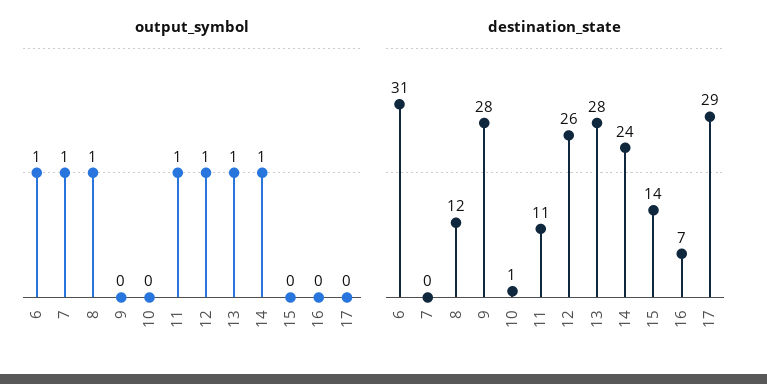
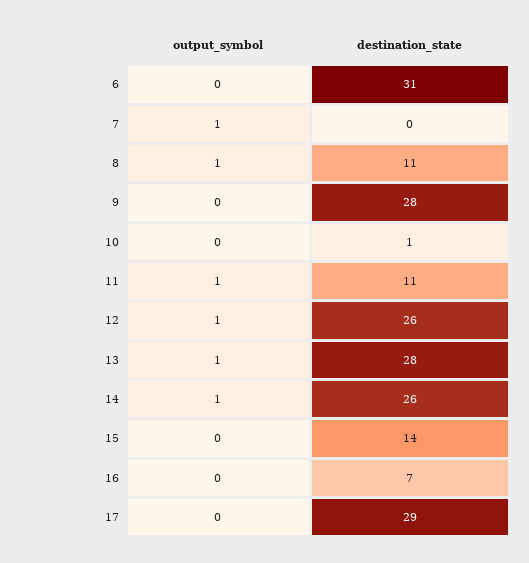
output_symbol, 6: 1 -> 0
destination_state, 8: 12 -> 11
destination_state, 14: 24 -> 26

